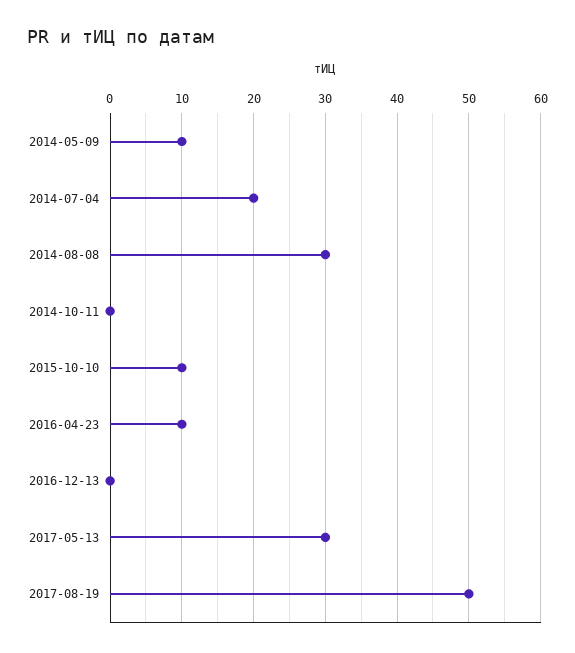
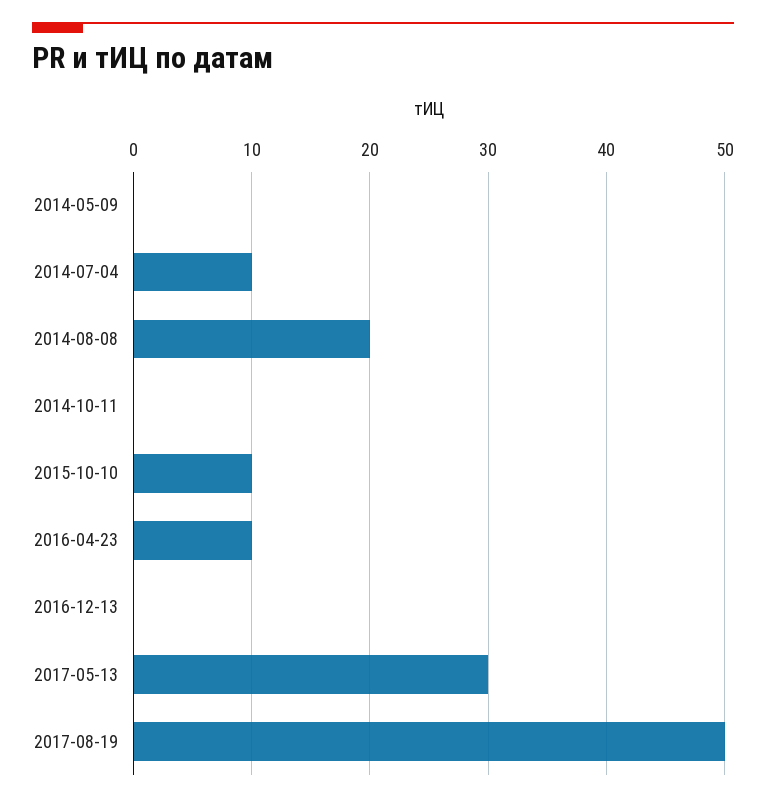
2014-05-09: 10 -> 0
2014-07-04: 20 -> 10
2014-08-08: 30 -> 20

